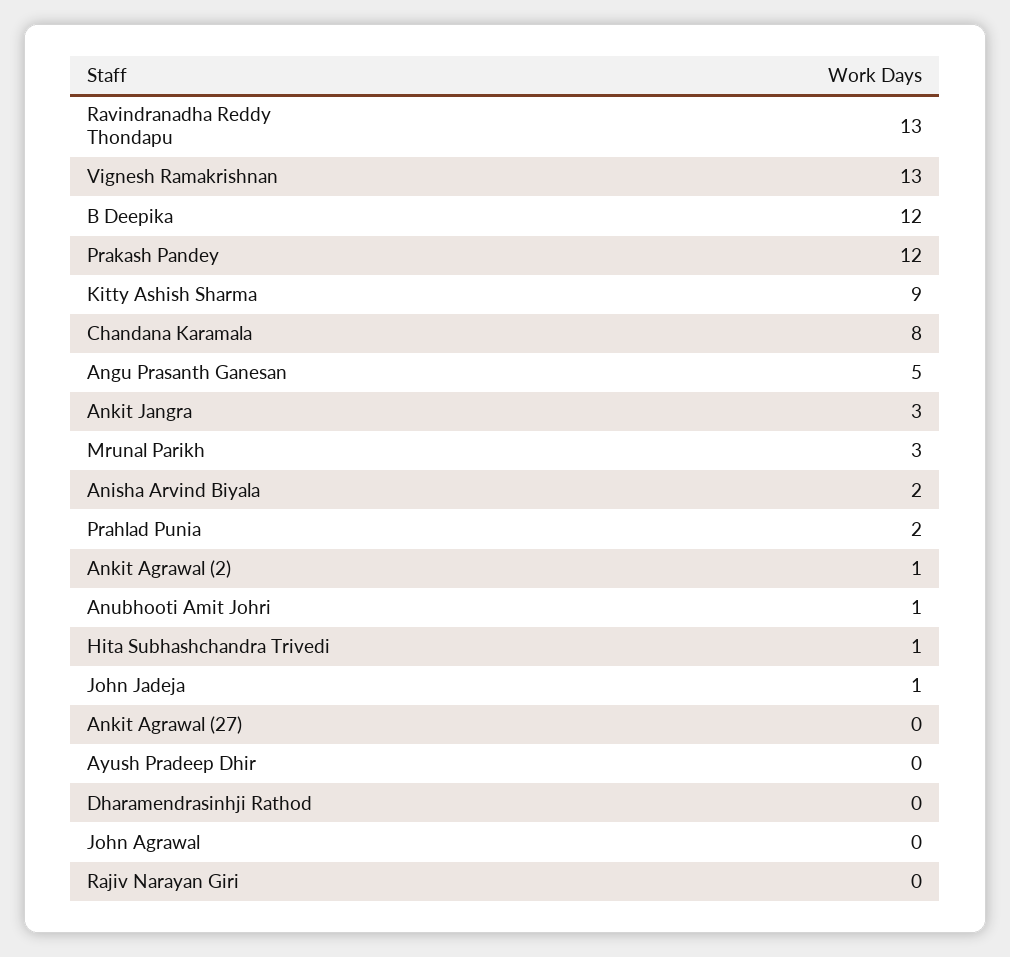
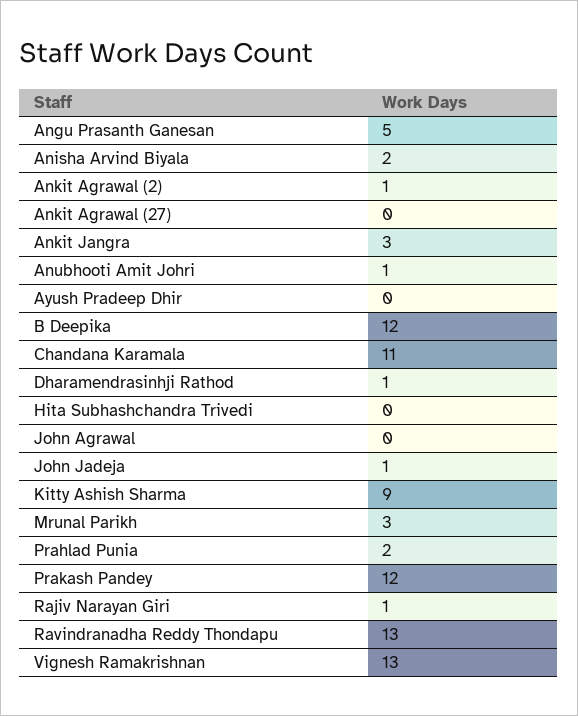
Chandana Karamala: 8 -> 11
Hita Subhashchandra Trivedi: 1 -> 0
Dharamendrasinhji Rathod: 0 -> 1
Rajiv Narayan Giri: 0 -> 1

